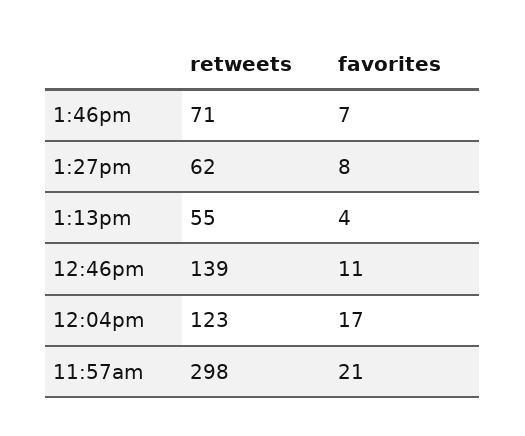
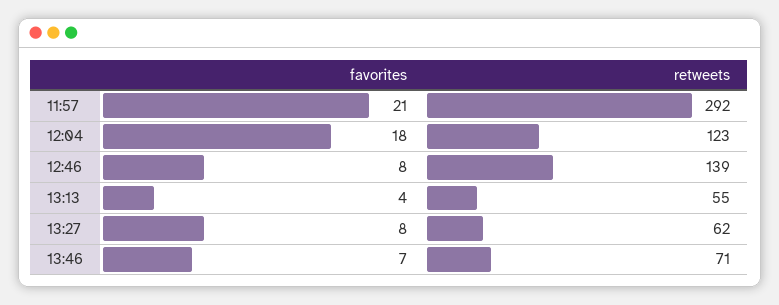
favorites, 12:46pm: 11 -> 8
favorites, 12:04pm: 17 -> 18
retweets, 11:57am: 298 -> 292

